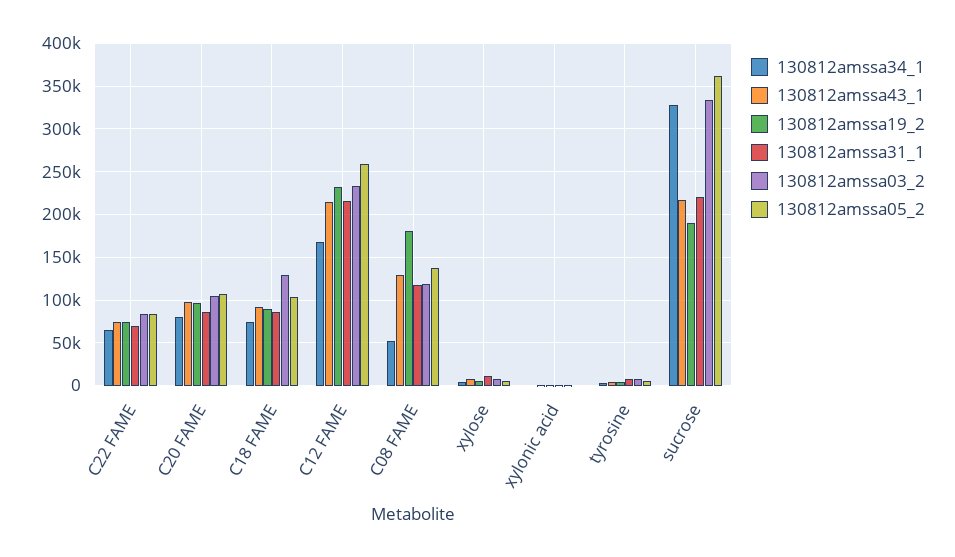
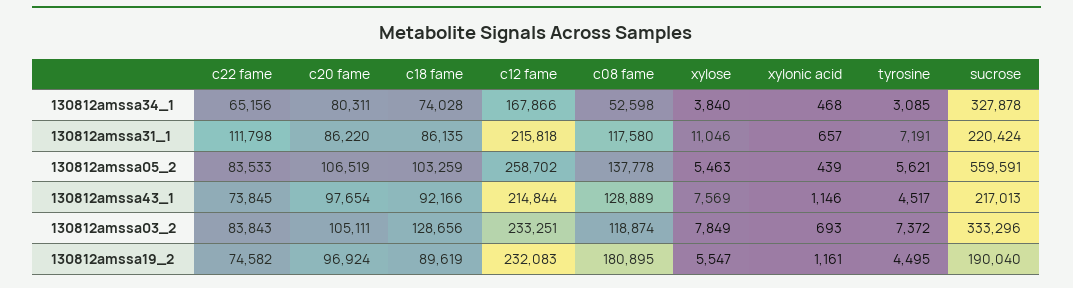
130812amssa31_1, C22 FAME: 70000 -> 111798
130812amssa05_2, sucrose: 360000 -> 559591

